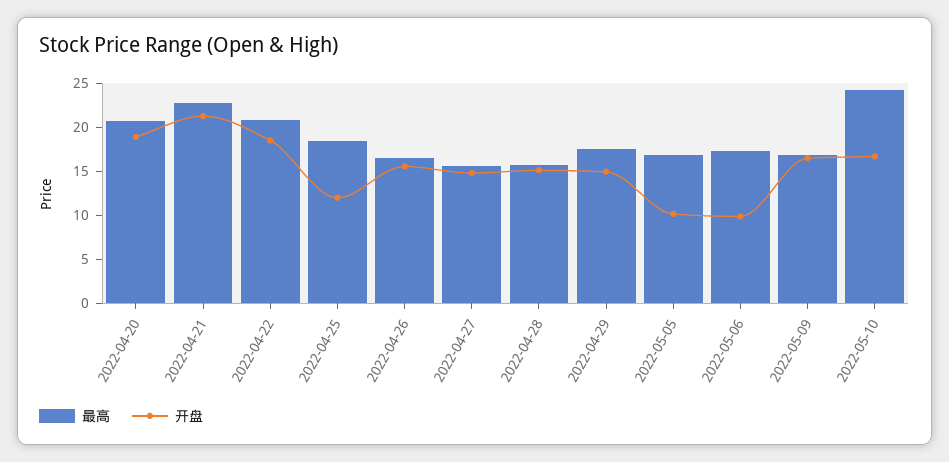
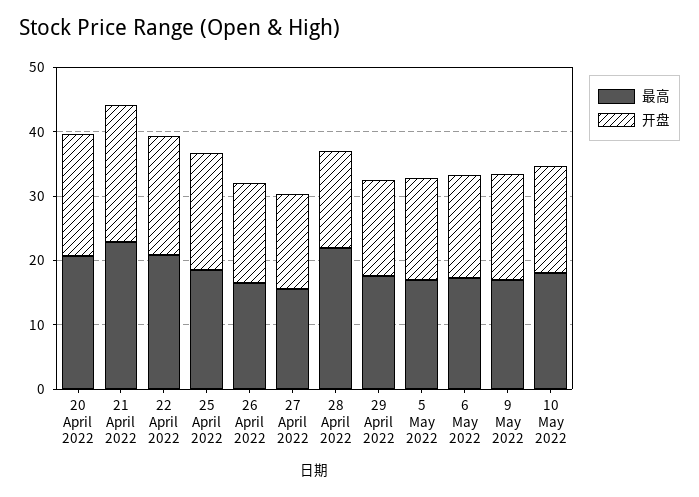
开盘, 2022-04-25: 12 -> 18
最高, 2022-04-28: 16 -> 22
开盘, 2022-05-05: 10 -> 16
开盘, 2022-05-06: 10 -> 16
最高, 2022-05-10: 24 -> 18

